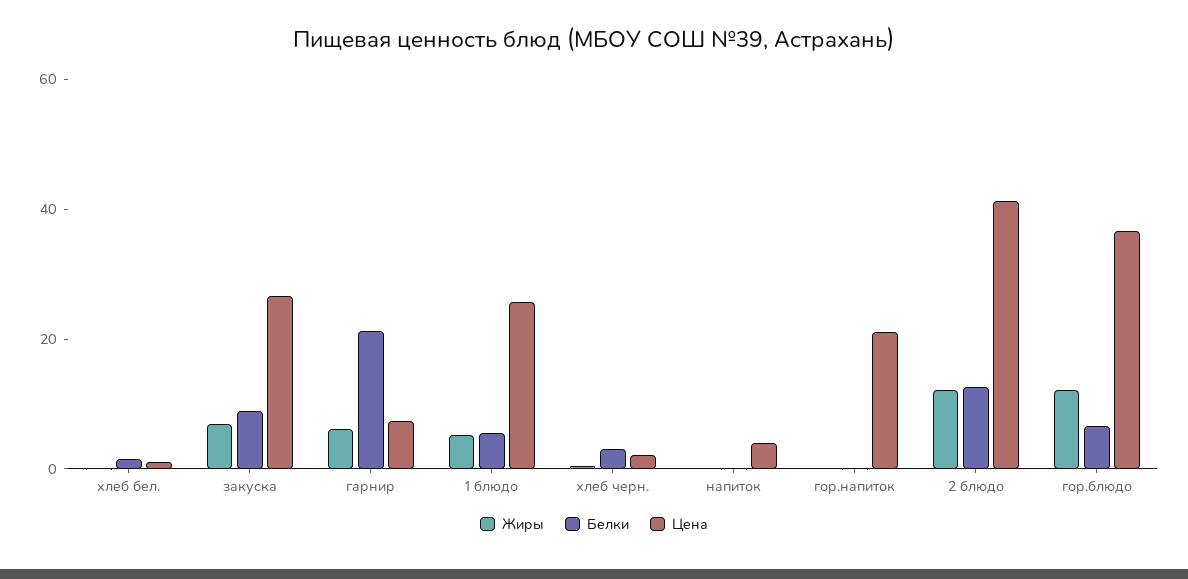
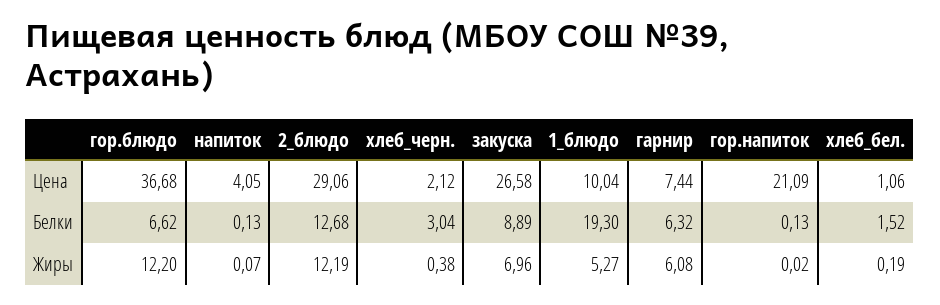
Белки, гарнир: 20 -> 6.32
Белки, 1 блюдо: 5 -> 19.3
Цена, 1 блюдо: 25 -> 10.04
Цена, 2 блюдо: 40 -> 29.06

